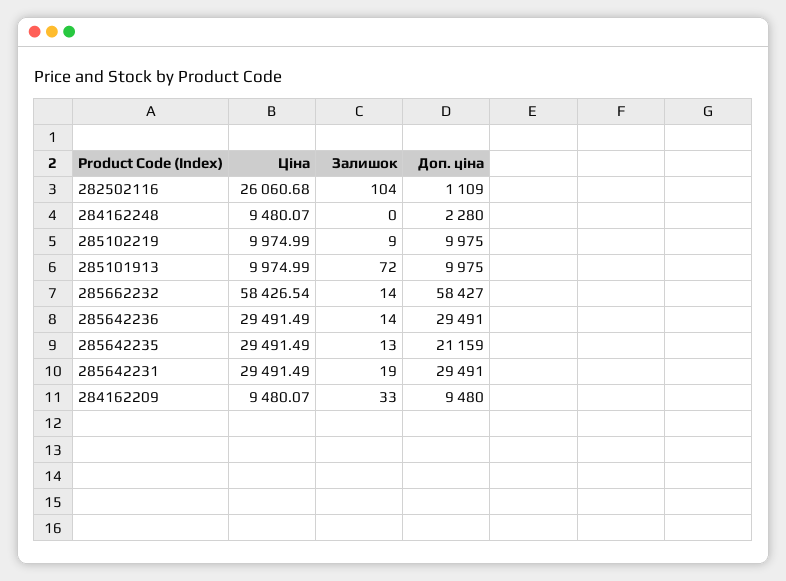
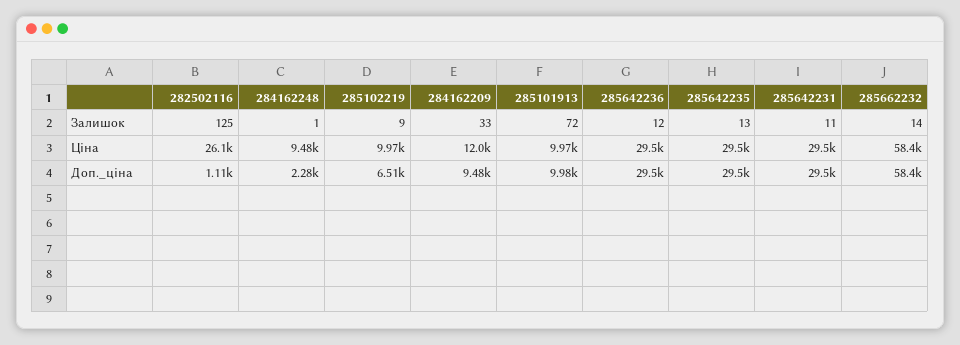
Залишок, 282502116: 104 -> 125
Залишок, 284162248: 0 -> 1
Доп. ціна, 285102219: 9975 -> 6510
Залишок, 285642236: 14 -> 12
Доп. ціна, 285642235: 21159 -> 29500
Залишок, 285642231: 19 -> 11
Ціна, 284162209: 9480.07 -> 12000

